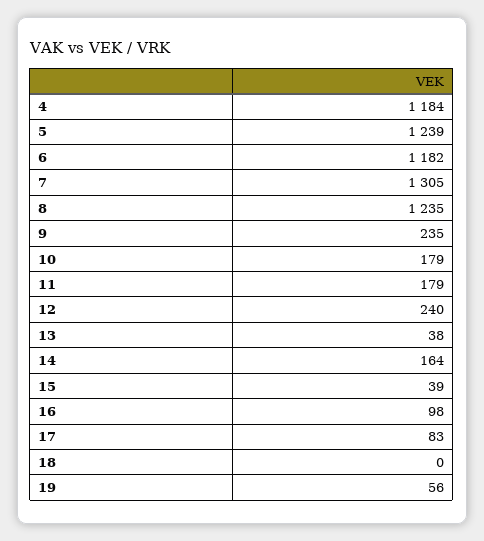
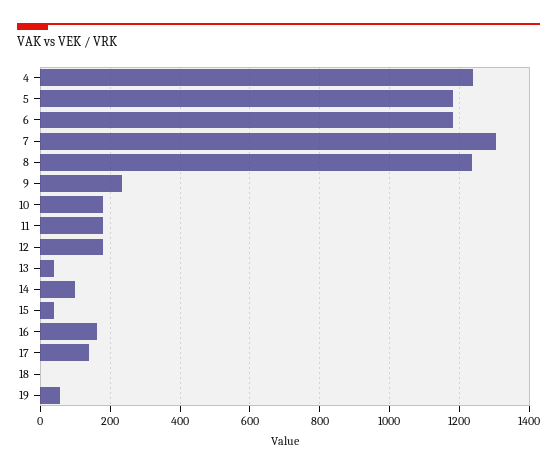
4: 1184 -> 1240
5: 1239 -> 1180
12: 240 -> 180
14: 164 -> 100
16: 98 -> 160
17: 83 -> 140

